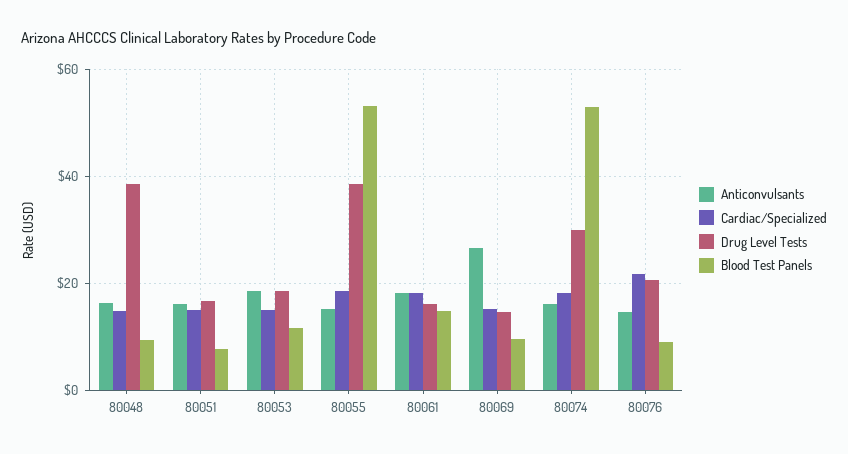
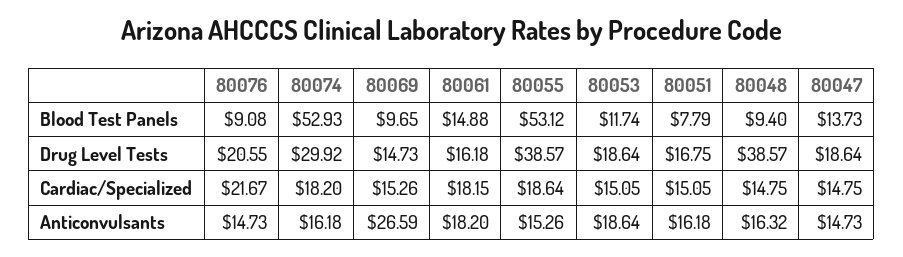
Blood Test Panels, 80047: none -> 13.73
Drug Level Tests, 80047: none -> 18.64
Cardiac/Specialized, 80047: none -> 14.75
Anticonvulsants, 80047: none -> 14.73

